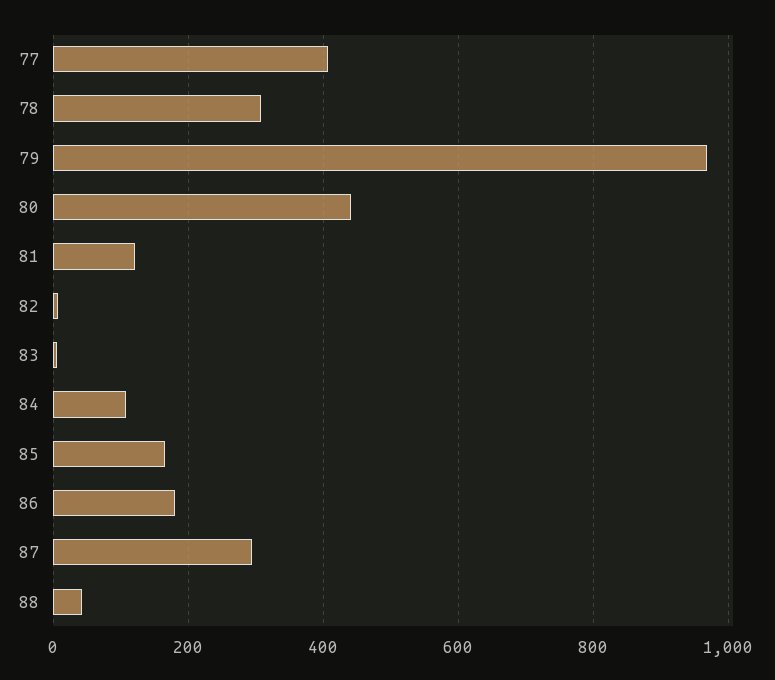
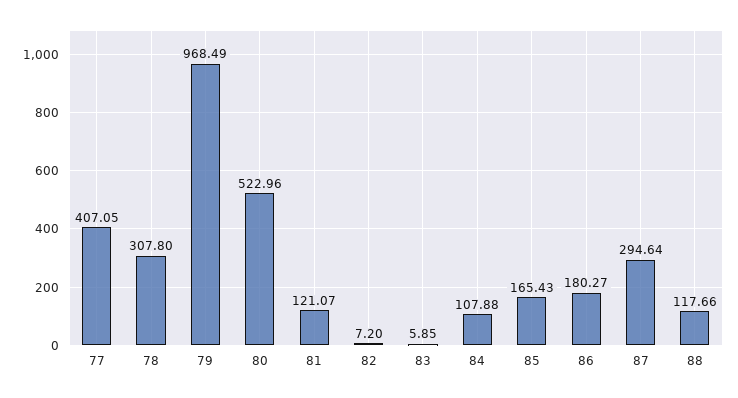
80: 440 -> 522.96
88: 40 -> 117.66

